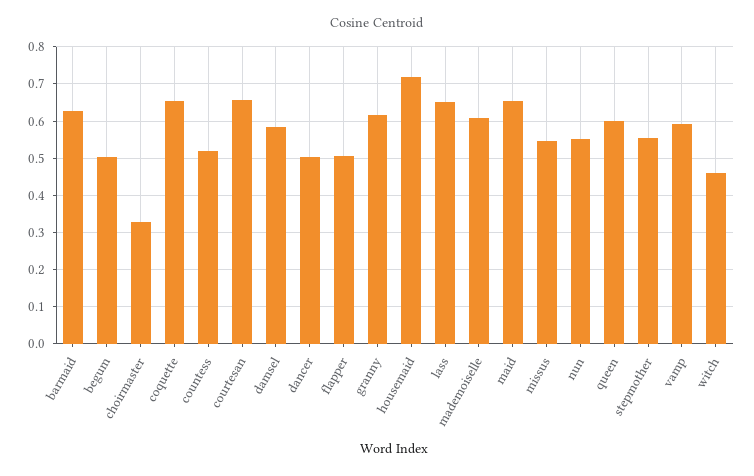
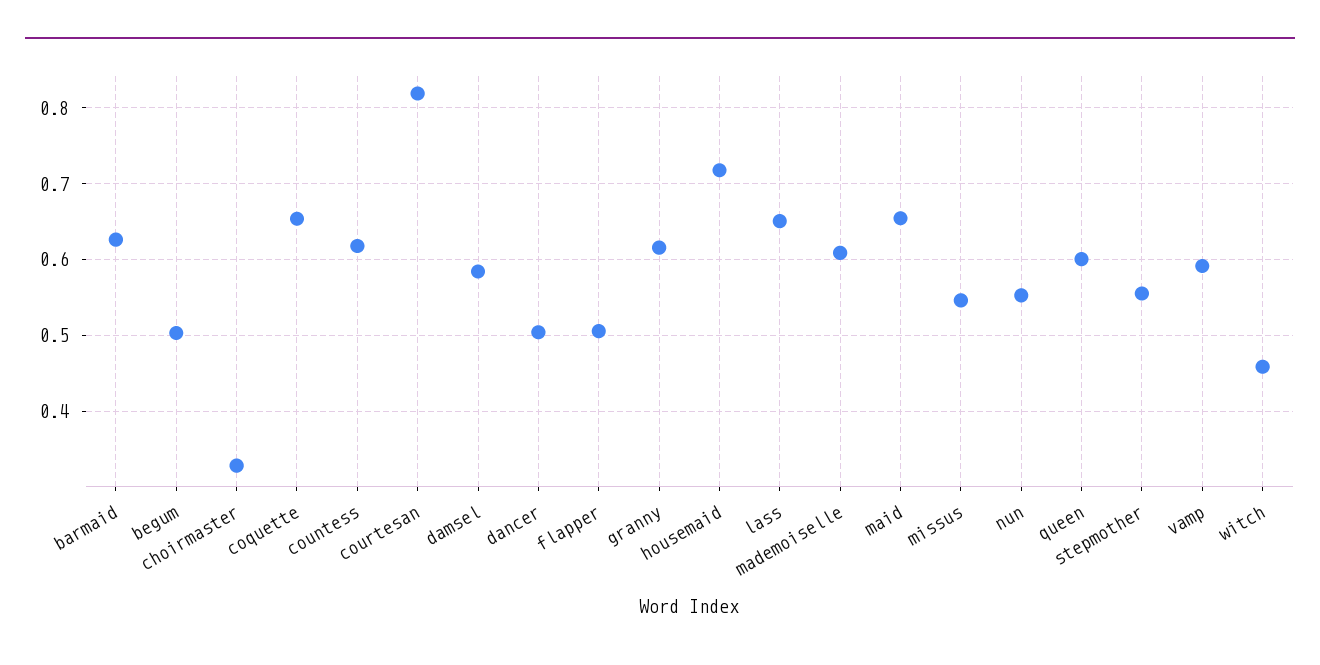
countess: 0.52 -> 0.62
courtesan: 0.66 -> 0.82

